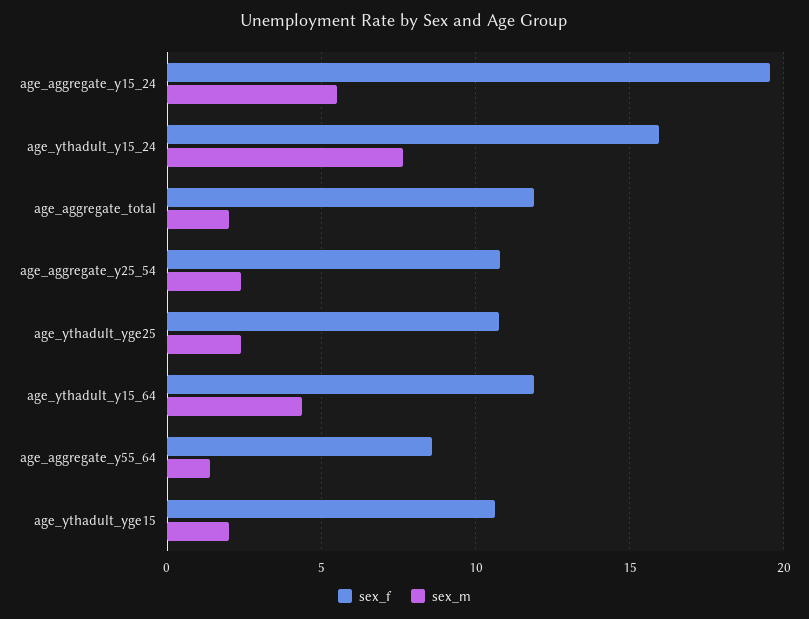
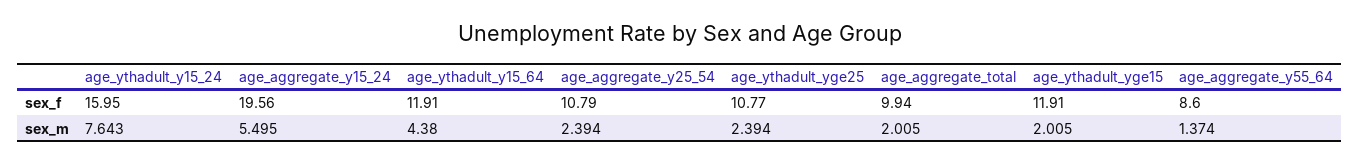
sex_f, age_aggregate_total: 12 -> 9.94
sex_f, age_ythadult_yge15: 10.5 -> 11.91

